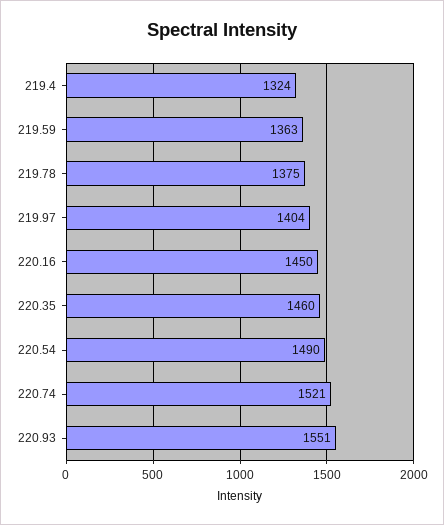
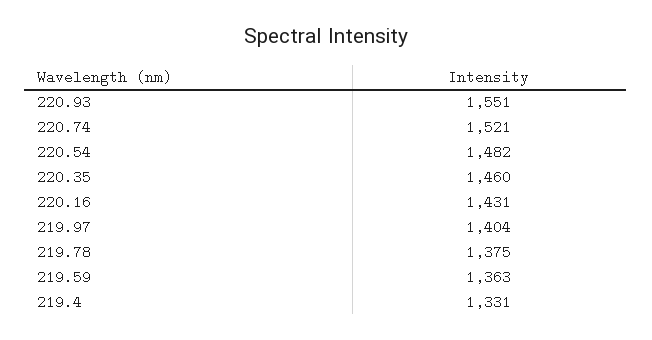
219.4: 1324 -> 1331
220.16: 1450 -> 1431
220.54: 1490 -> 1482

